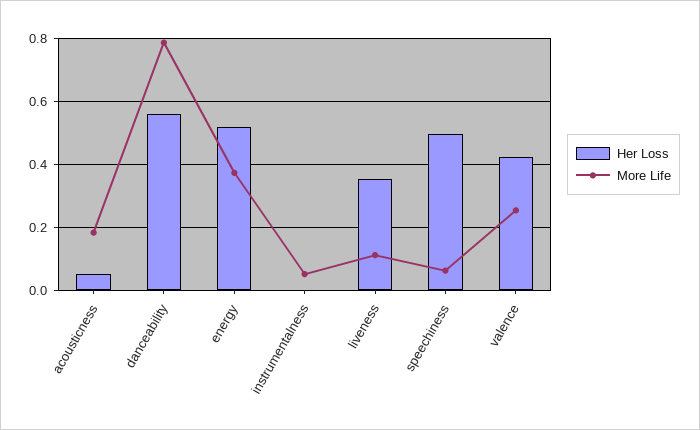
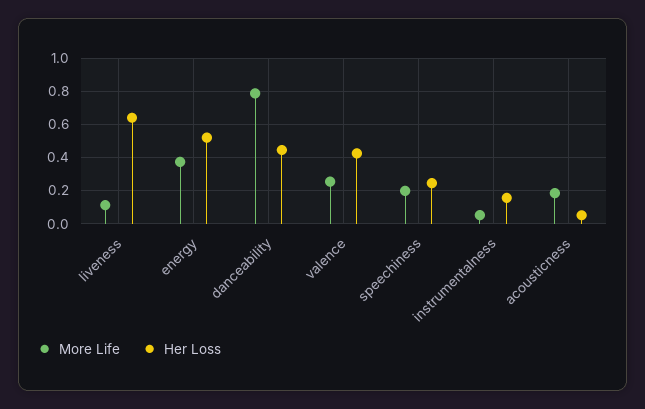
Her Loss, danceability: 0.56 -> 0.45
Her Loss, instrumentalness: 0 -> 0.15
Her Loss, liveness: 0.36 -> 0.65
Her Loss, speechiness: 0.5 -> 0.25
More Life, speechiness: 0.06 -> 0.2

